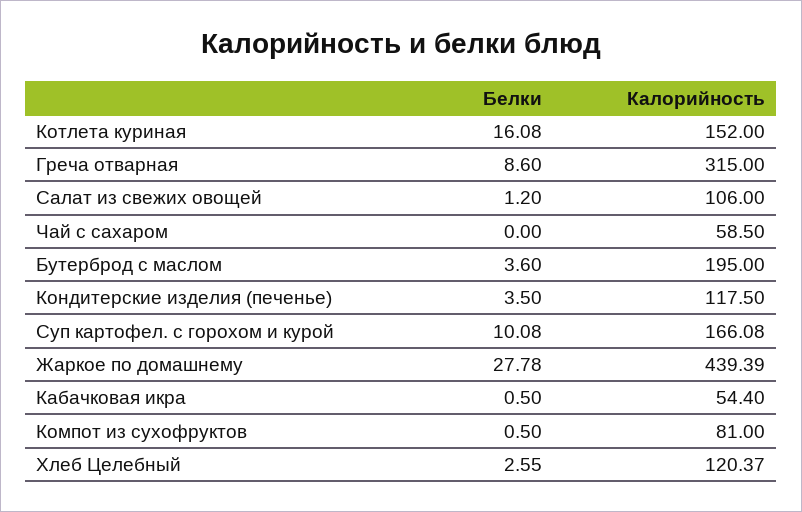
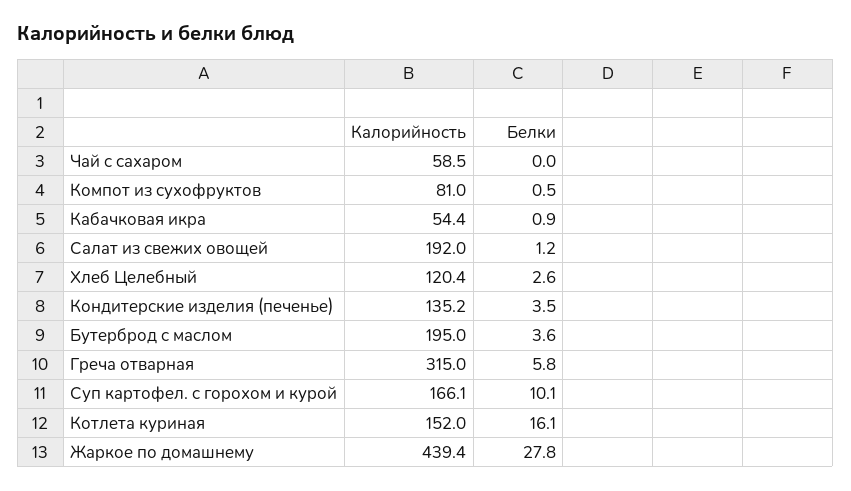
Белки, Греча отварная: 8.6 -> 5.8
Калорийность, Салат из свежих овощей: 106 -> 192
Калорийность, Кондитерские изделия (печенье): 117.5 -> 135.2
Белки, Кабачковая икра: 0.5 -> 0.9

